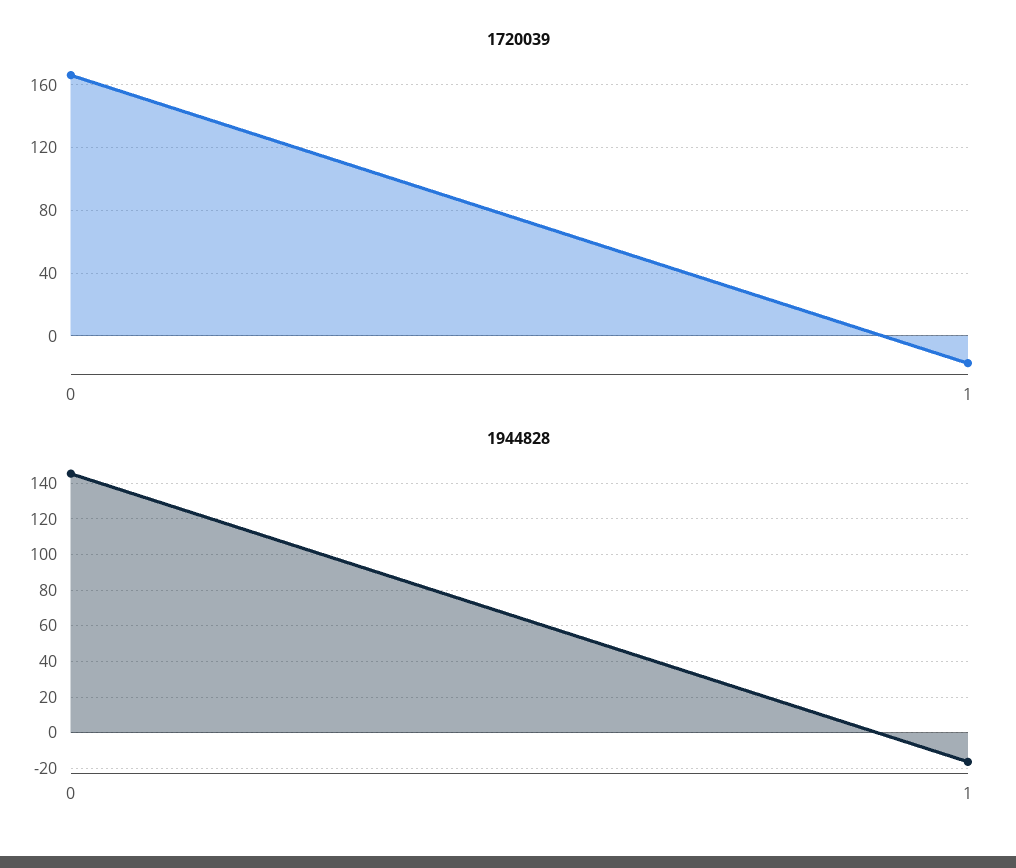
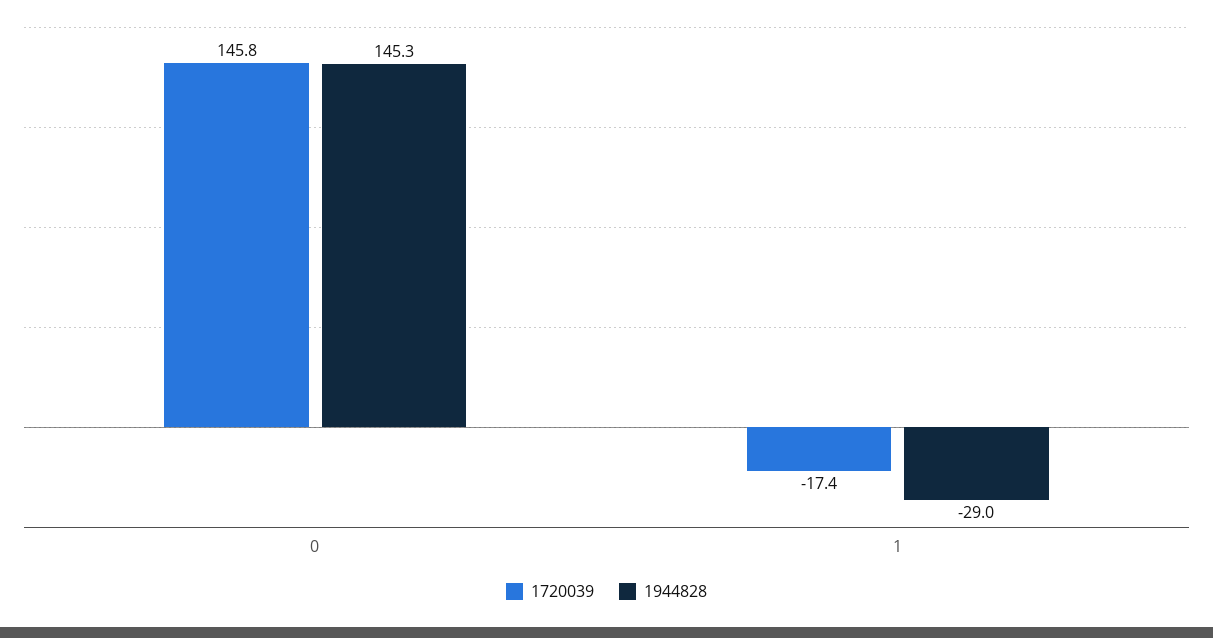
1720039, 0: 165 -> 145.8
1944828, 1: -15 -> -29

